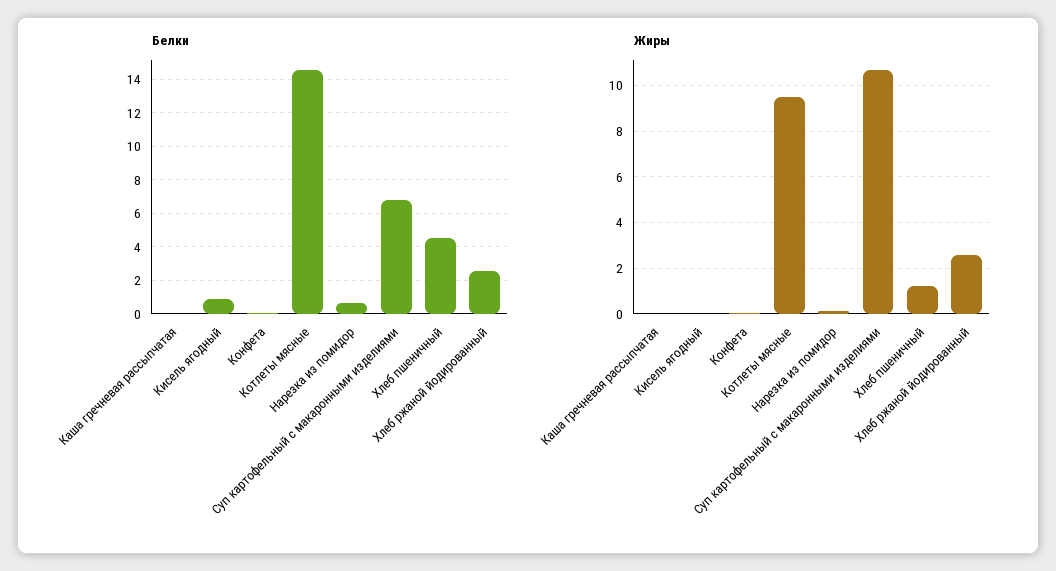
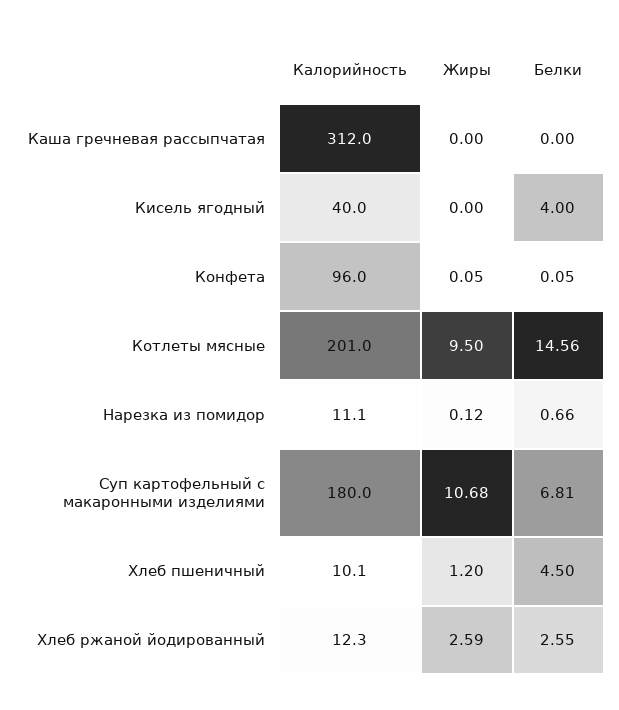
Белки, Кисель ягодный: 1 -> 4
Калорийность, Каша гречневая рассыпчатая: none -> 312
Калорийность, Кисель ягодный: none -> 40
Калорийность, Конфета: none -> 96
Калорийность, Котлеты мясные: none -> 201
Калорийность, Нарезка из помидор: none -> 11.1
Калорийность, Суп картофельный с макаронными изделиями: none -> 180
Калорийность, Хлеб пшеничный: none -> 10.1
Калорийность, Хлеб ржаной йодированный: none -> 12.3

